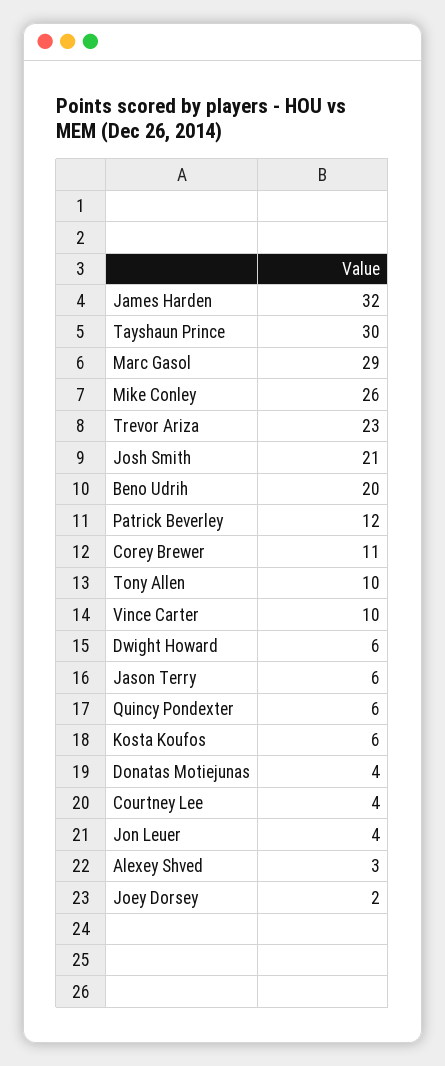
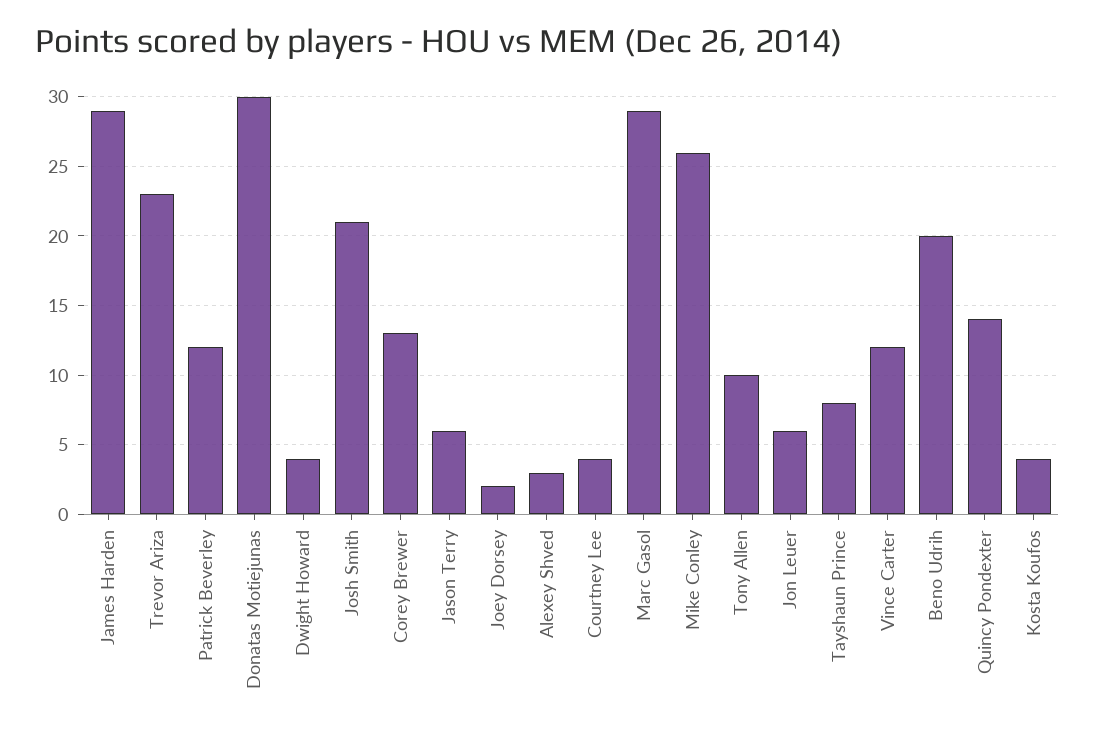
James Harden: 32 -> 29
Tayshaun Prince: 30 -> 8
Corey Brewer: 11 -> 13
Vince Carter: 10 -> 12
Dwight Howard: 6 -> 4
Quincy Pondexter: 6 -> 14
Kosta Koufos: 6 -> 4
Donatas Motiejunas: 4 -> 30
Jon Leuer: 4 -> 6

